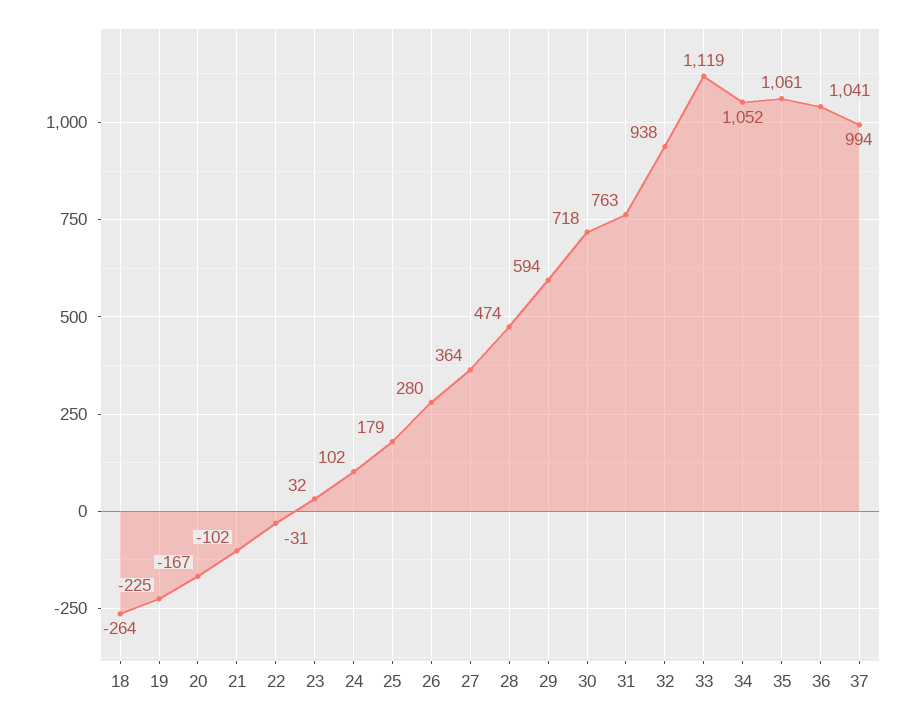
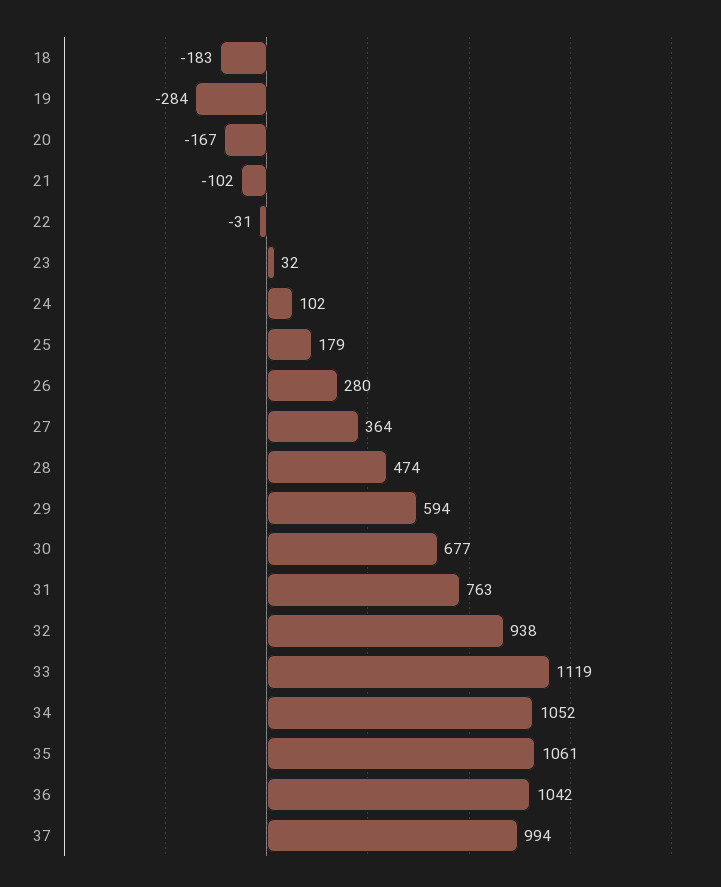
18: -264 -> -183
19: -225 -> -284
30: 718 -> 677
36: 1041 -> 1042

